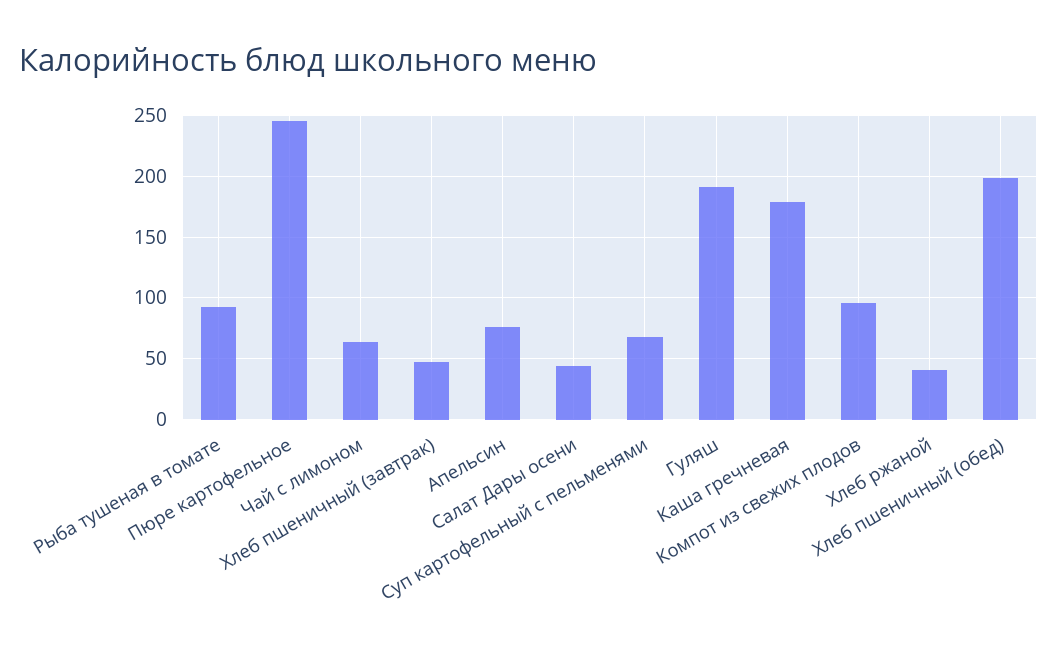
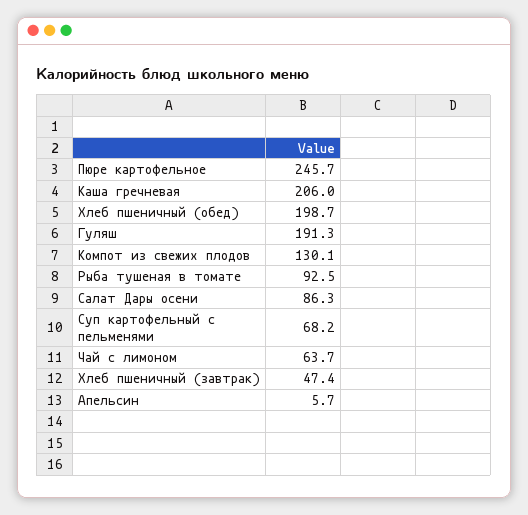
Апельсин: 75 -> 5.7
Салат Дары осени: 45 -> 86.3
Каша гречневая: 180 -> 206
Компот из свежих плодов: 95 -> 130.1
Хлеб ржаной: 40 -> none

